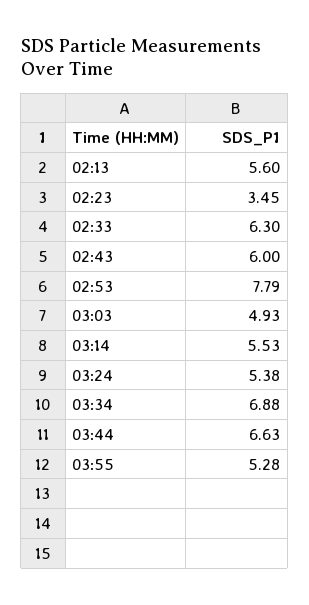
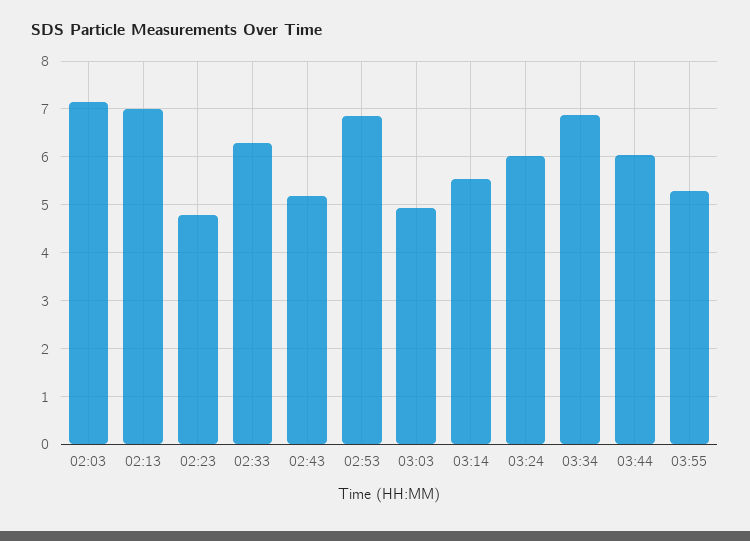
02:13: 5.6 -> 7
02:23: 3.45 -> 4.8
02:43: 6 -> 5.2
02:53: 7.79 -> 6.8
03:24: 5.38 -> 6
03:44: 6.63 -> 6
02:03: none -> 7.2

